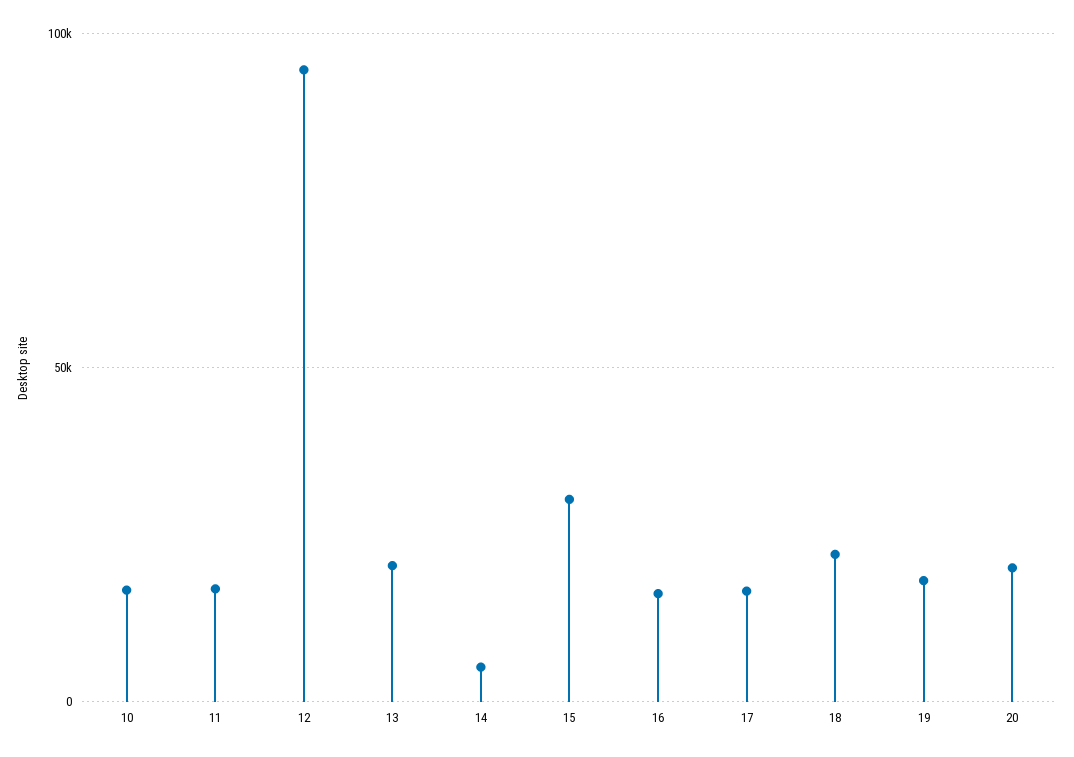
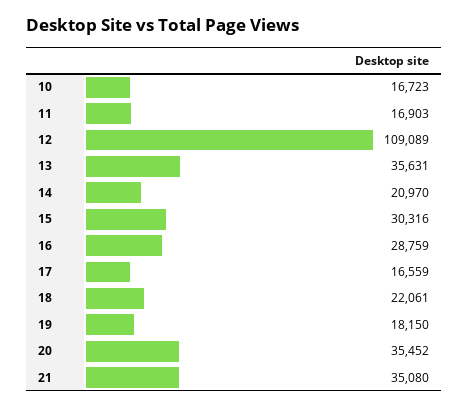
12: 95000 -> 109089
13: 20000 -> 35631
14: 5000 -> 20970
16: 15000 -> 28759
20: 20000 -> 35452
21: none -> 35080

